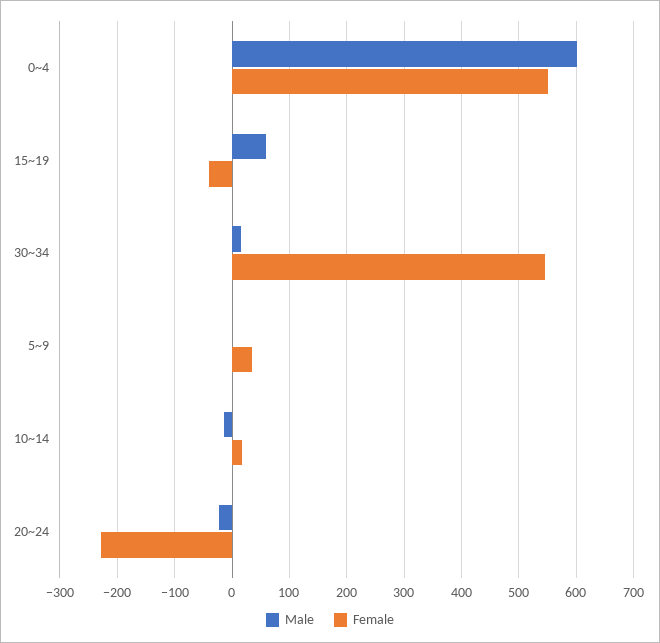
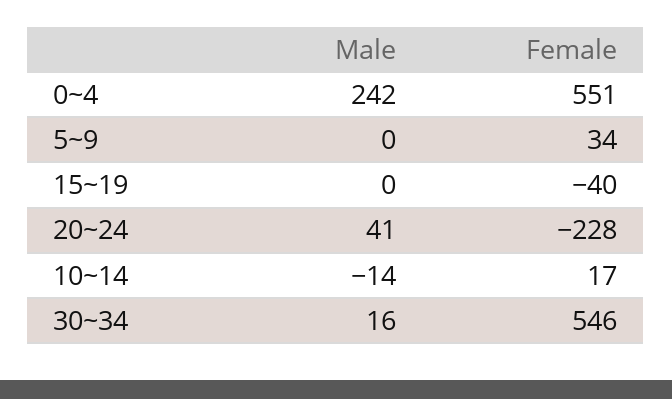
Male, 0~4: 600 -> 242
Male, 15~19: 60 -> 0
Male, 20~24: -20 -> 41

